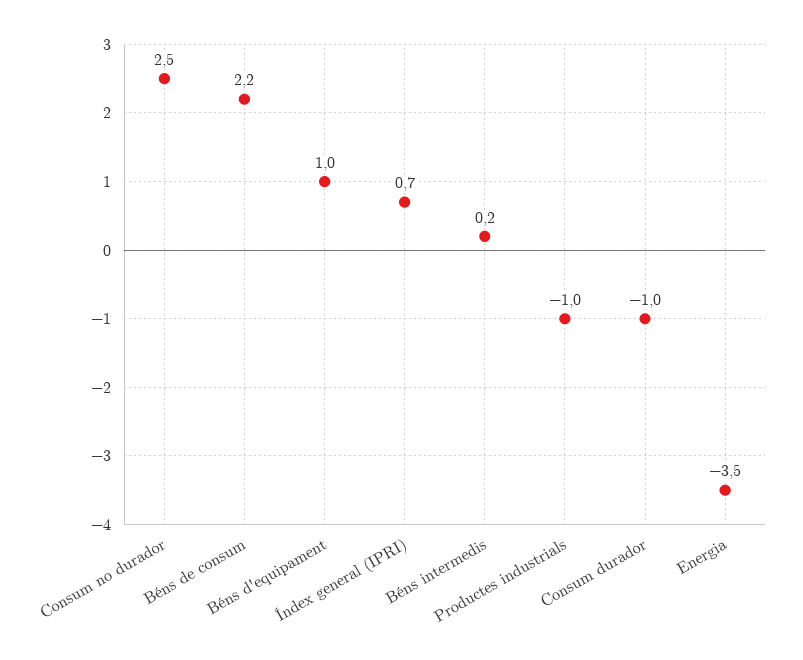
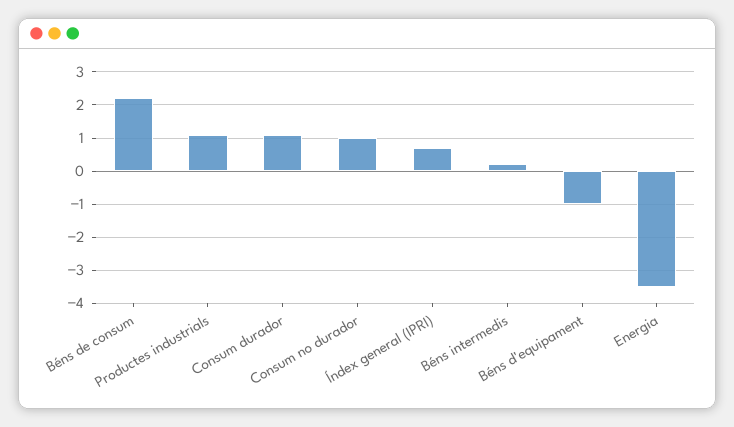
Consum no durador: 2.5 -> 1
Béns d'equipament: 1 -> -1
Productes industrials: -1 -> 1
Consum durador: -1 -> 1

